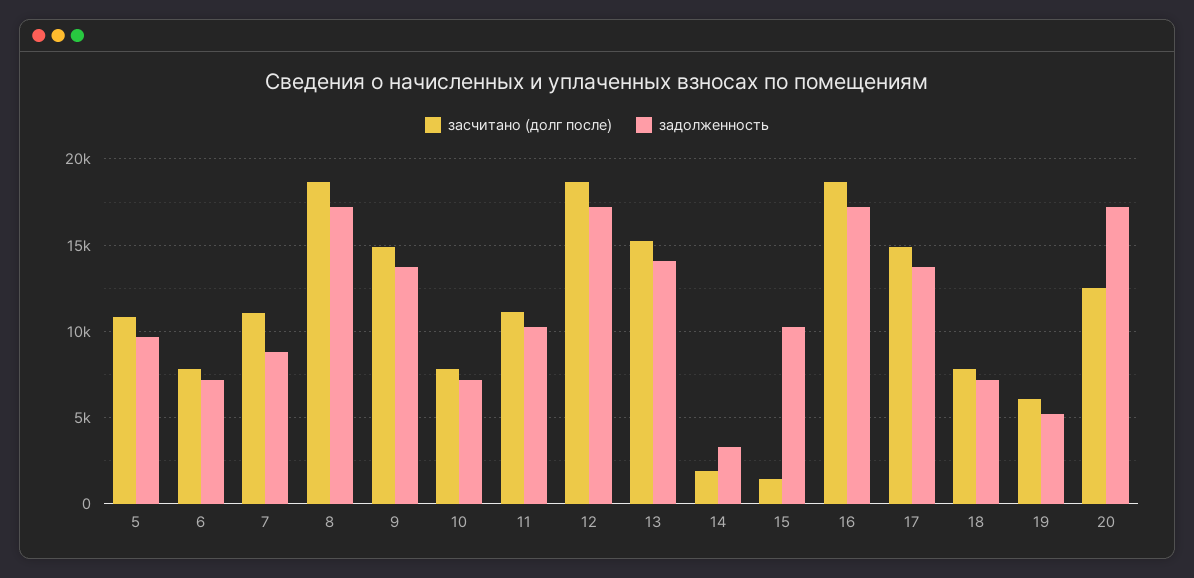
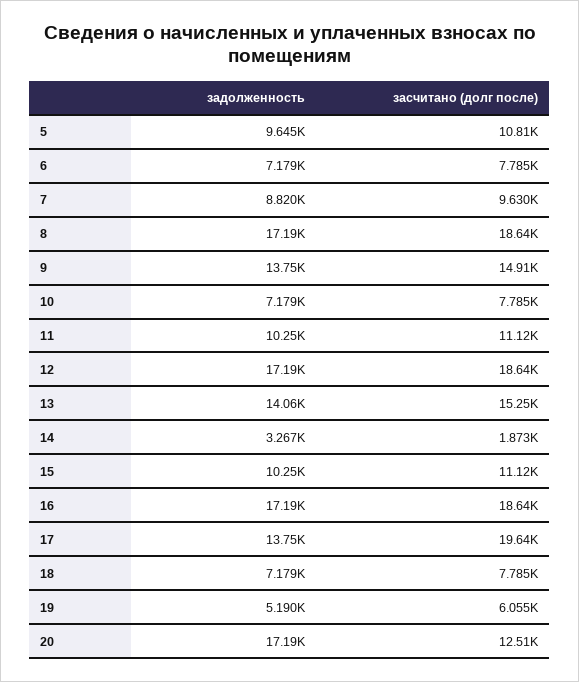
засчитано (долг после), 7: 11000 -> 9630
засчитано (долг после), 15: 1500 -> 11120
засчитано (долг после), 17: 15000 -> 19640

